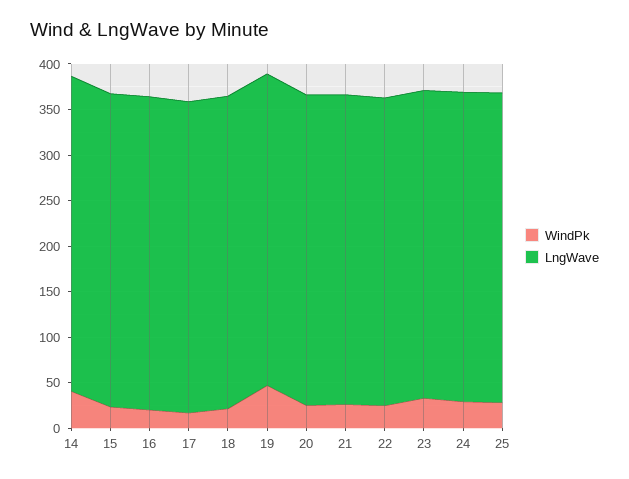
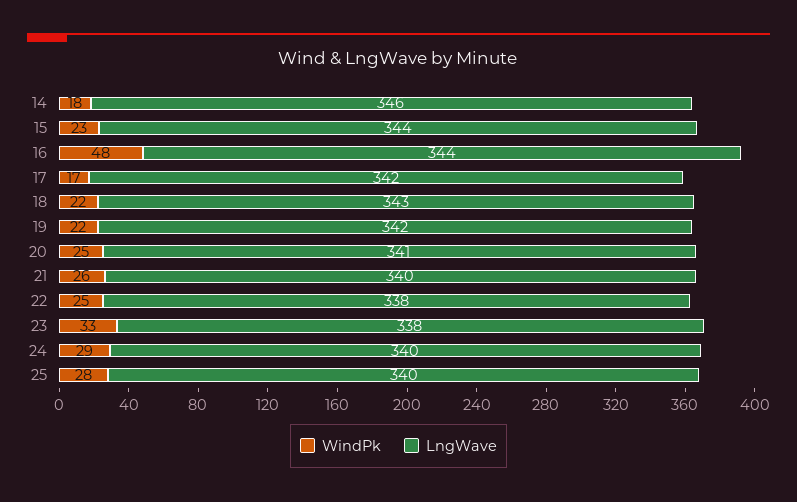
WindPk, 14: 40 -> 18
WindPk, 16: 20 -> 48
WindPk, 19: 50 -> 22

